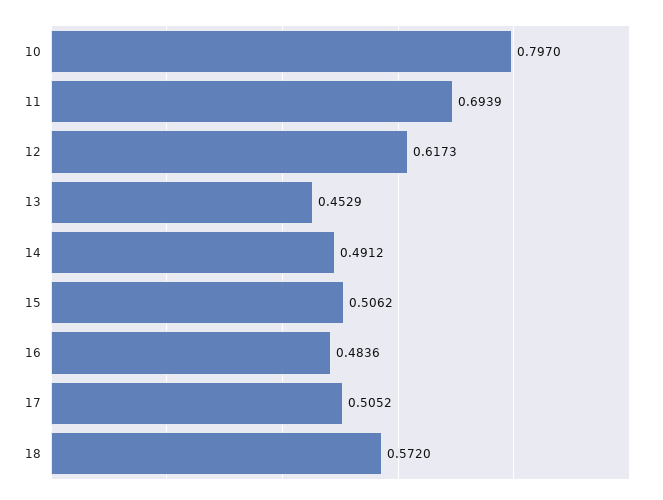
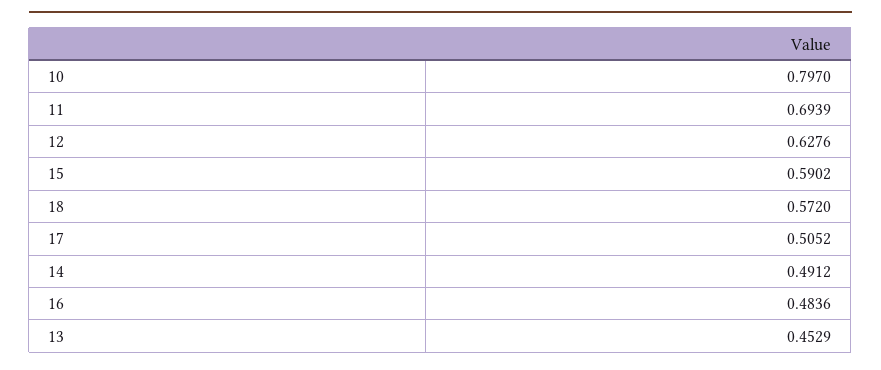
12: 0.6173 -> 0.6276
15: 0.5062 -> 0.5902

